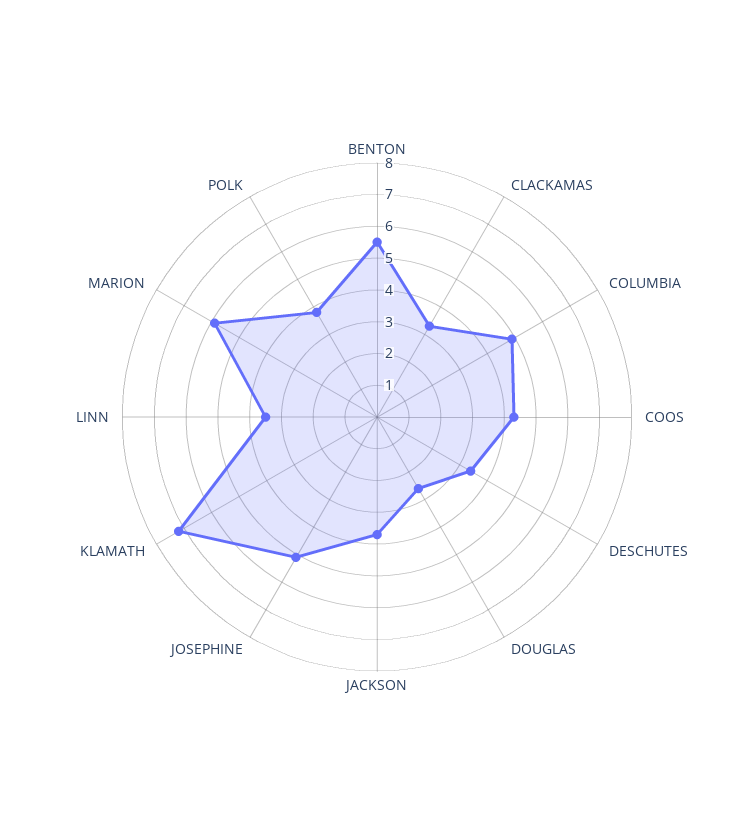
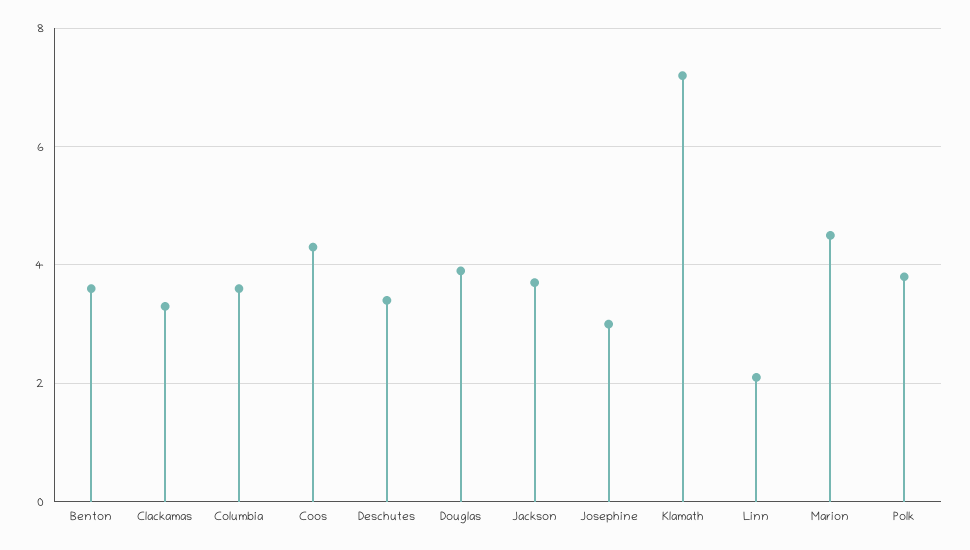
BENTON: 5.5 -> 3.5
COLUMBIA: 5 -> 3.5
DOUGLAS: 2.5 -> 4
JOSEPHINE: 5 -> 3
LINN: 3.5 -> 2
MARION: 6 -> 4.5

